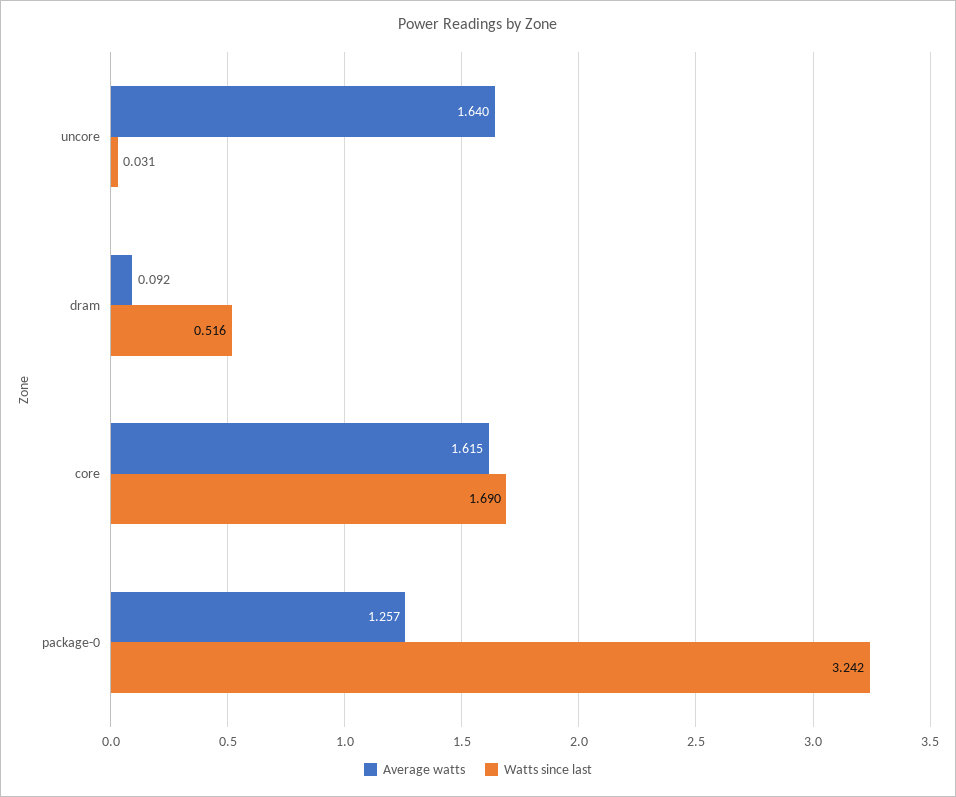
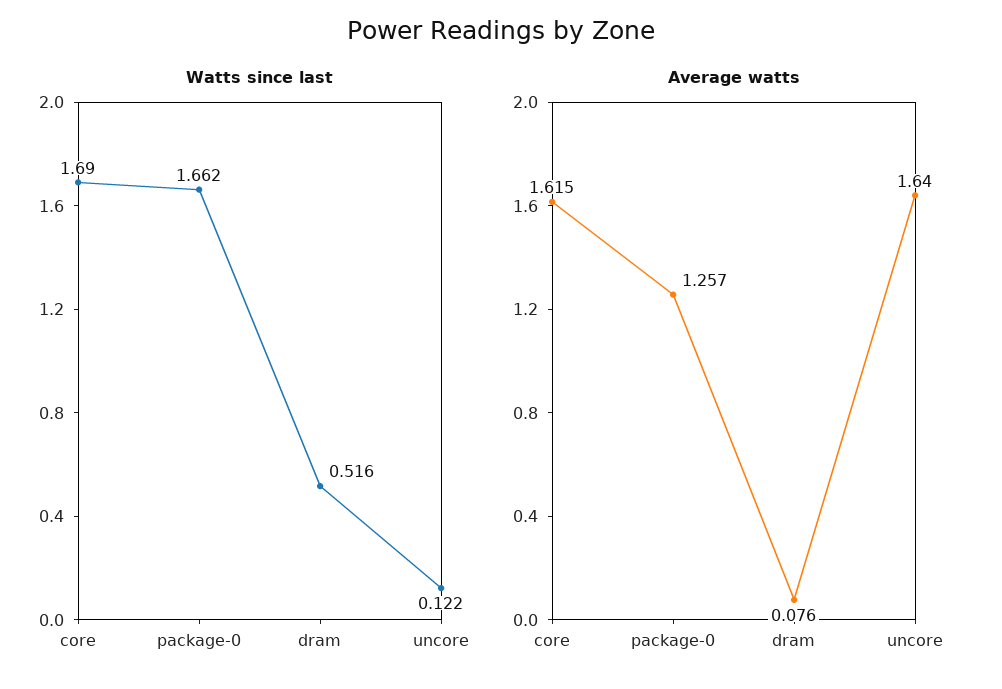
Watts since last, uncore: 0.031 -> 0.122
Average watts, dram: 0.092 -> 0.076
Watts since last, package-0: 3.242 -> 1.662

